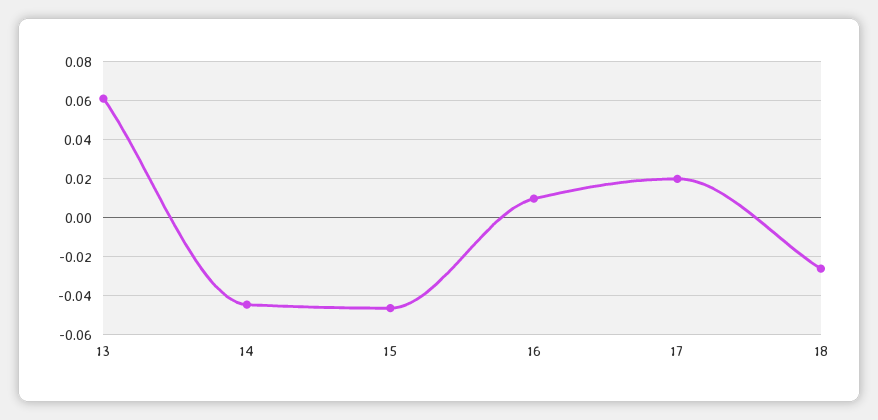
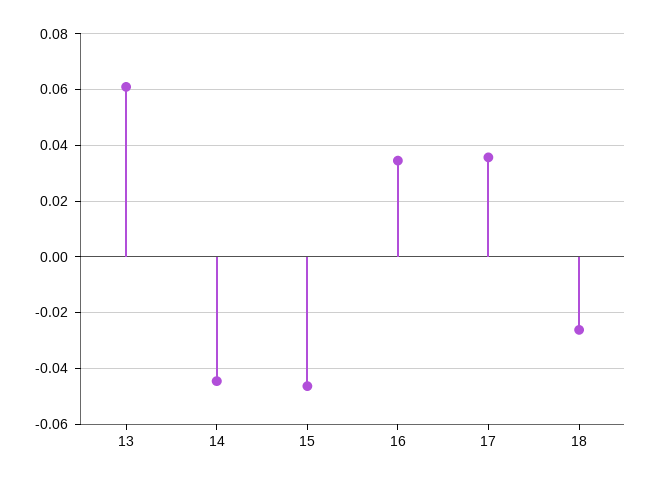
16: 0.01 -> 0.035
17: 0.02 -> 0.035

